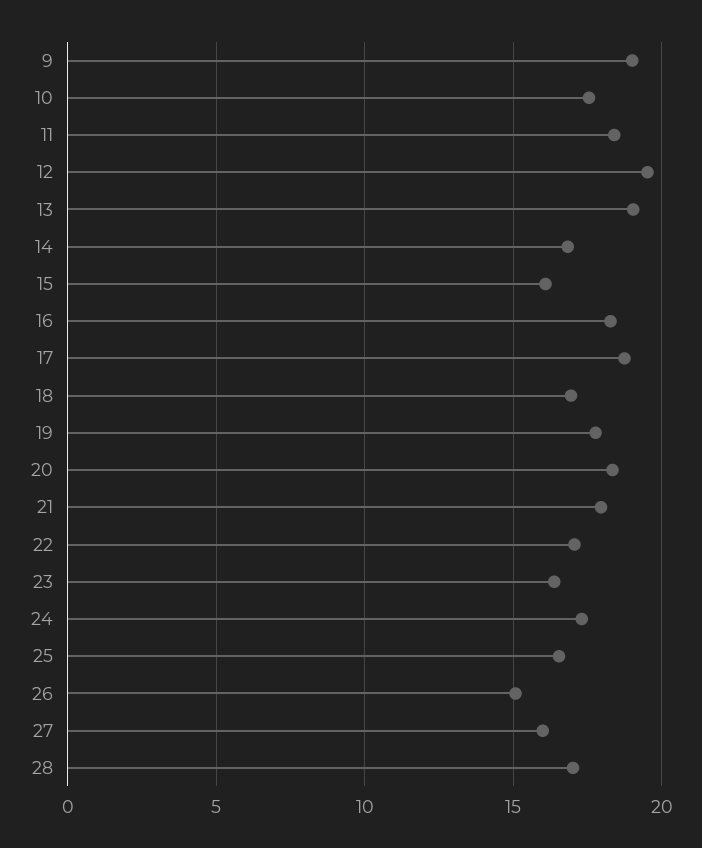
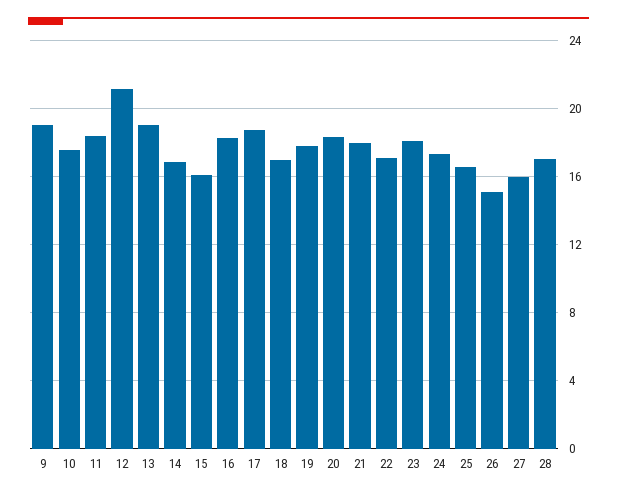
12: 19.5 -> 21
23: 16.5 -> 18

